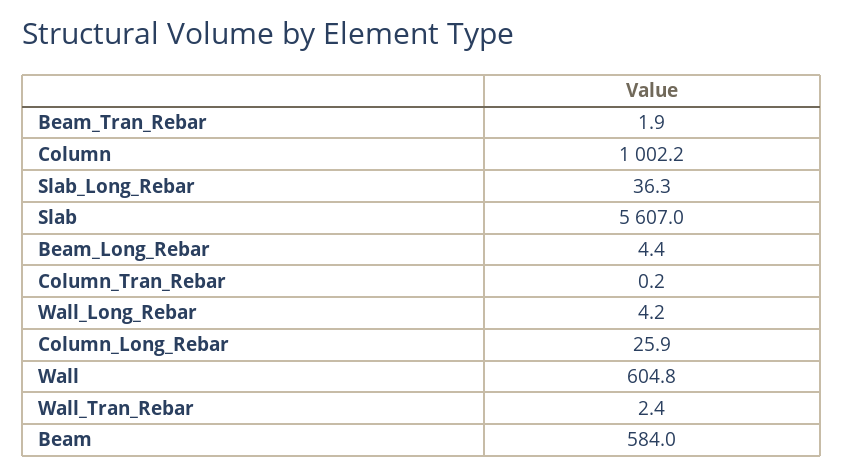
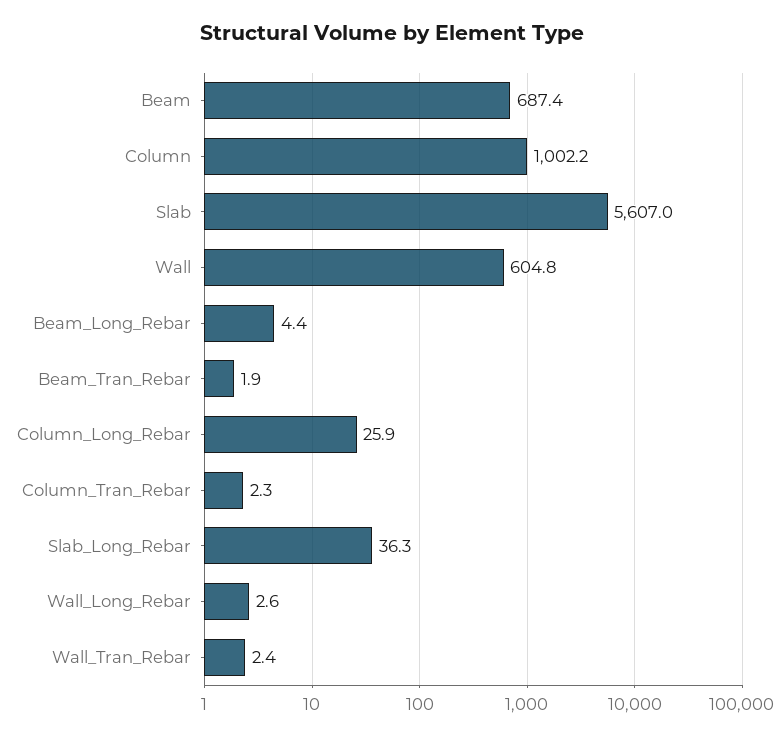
Column_Tran_Rebar: 0.2 -> 2.3
Wall_Long_Rebar: 4.2 -> 2.6
Beam: 584 -> 687.4

